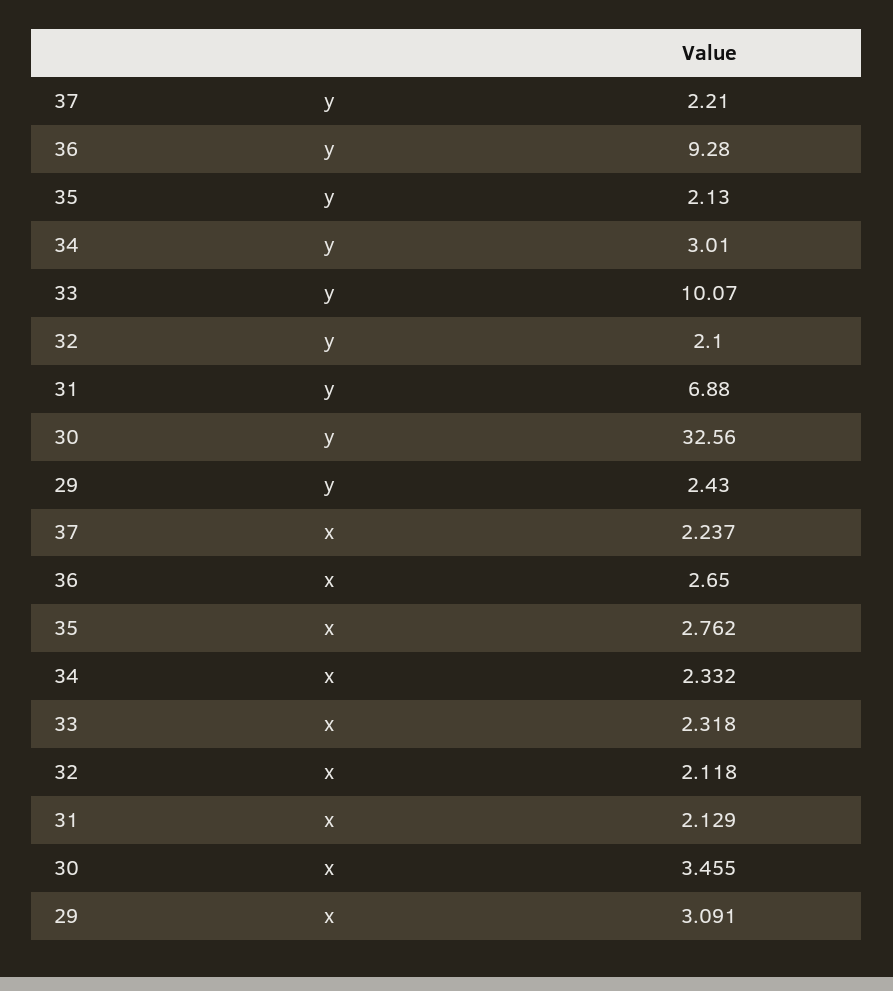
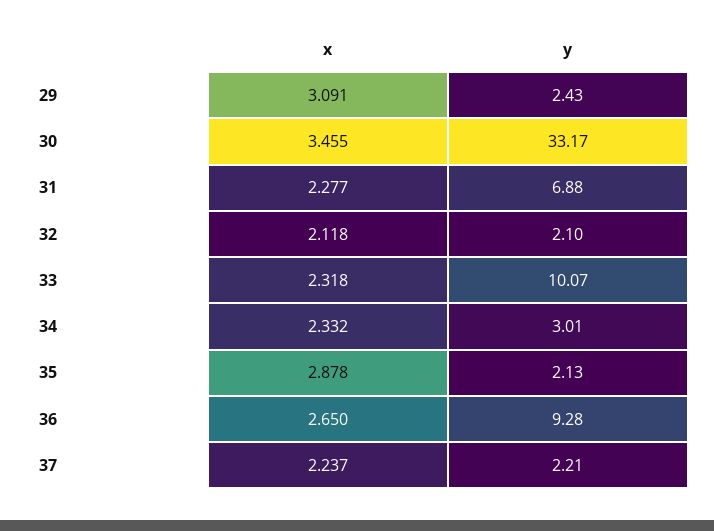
30, y: 32.56 -> 33.17
35, x: 2.762 -> 2.878
31, x: 2.129 -> 2.277

